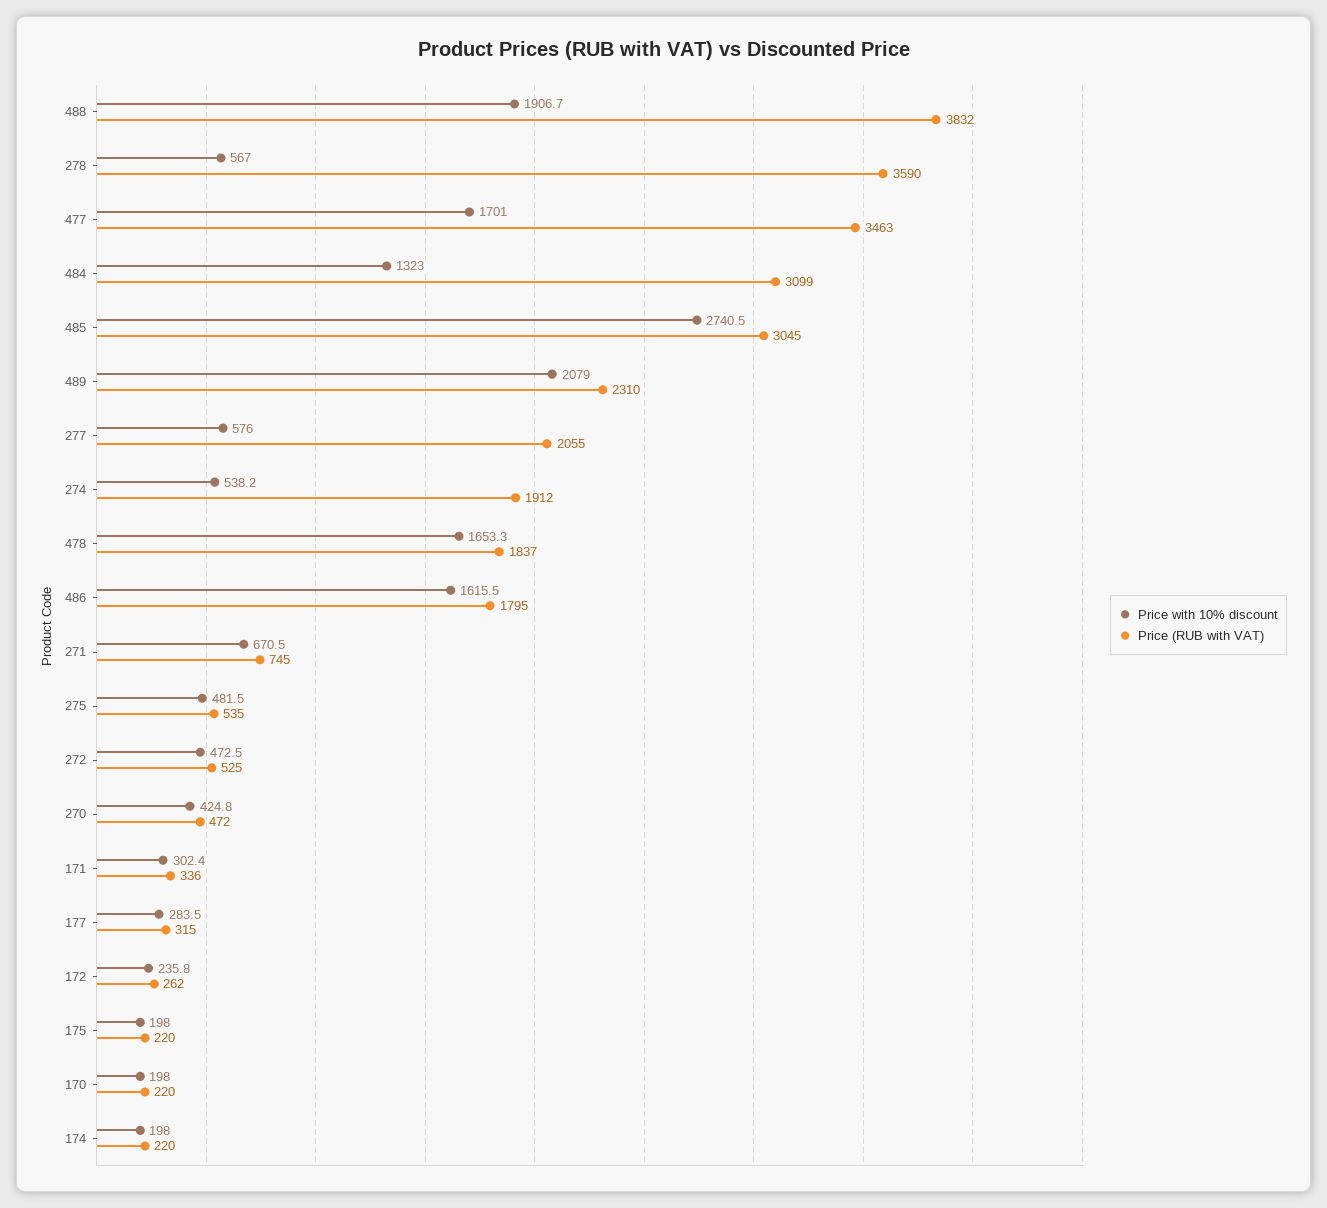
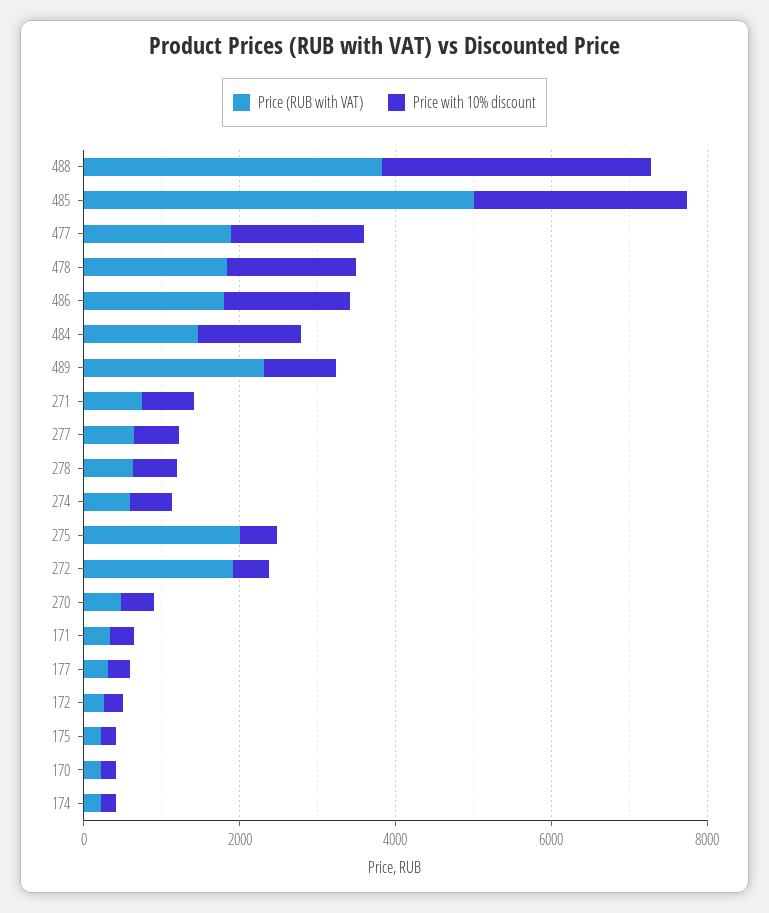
Price with 10% discount, 488: 1906.7 -> 3500
Price (RUB with VAT), 278: 3590 -> 500
Price (RUB with VAT), 477: 3463 -> 2000
Price (RUB with VAT), 484: 3099 -> 1500
Price (RUB with VAT), 485: 3045 -> 5000
Price with 10% discount, 489: 2079 -> 1000
Price (RUB with VAT), 277: 2055 -> 500
Price (RUB with VAT), 274: 1912 -> 500
Price (RUB with VAT), 275: 535 -> 2000
Price (RUB with VAT), 272: 525 -> 2000

